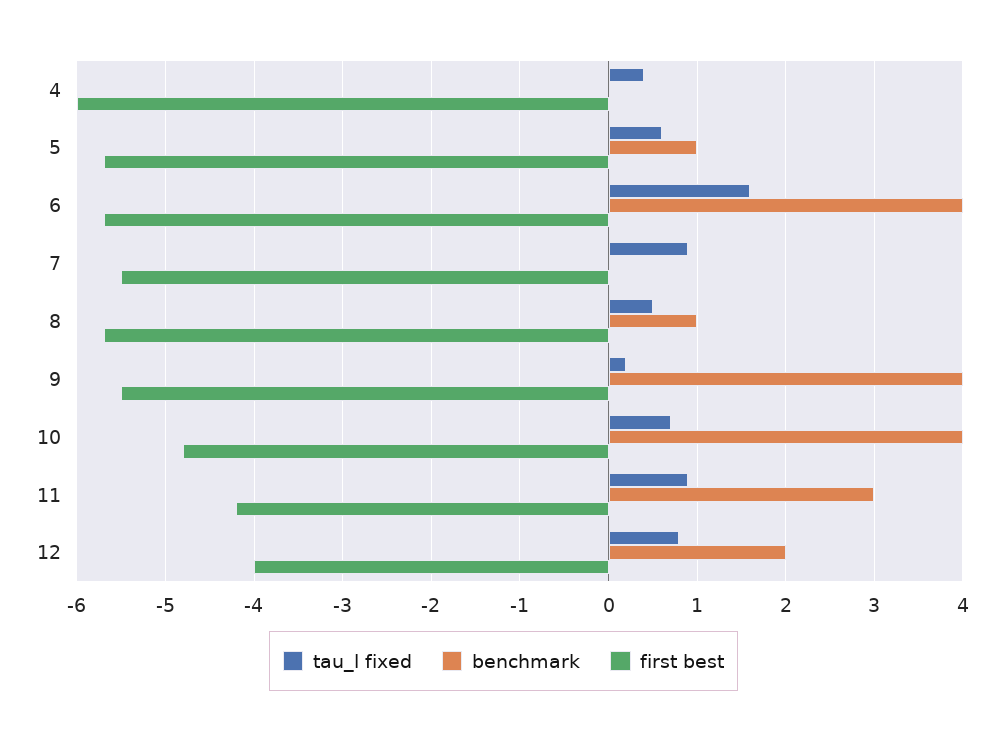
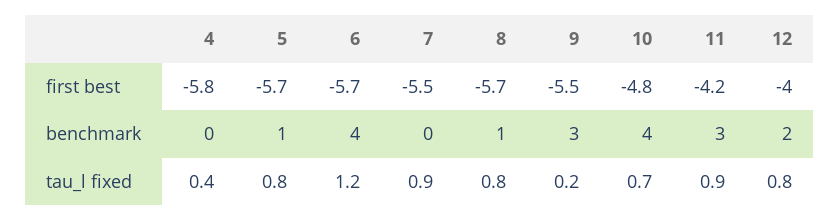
first best, 4: -6 -> -5.8
tau_l fixed, 5: 0.6 -> 0.8
tau_l fixed, 6: 1.6 -> 1.2
tau_l fixed, 8: 0.5 -> 0.8
benchmark, 9: 4 -> 3

